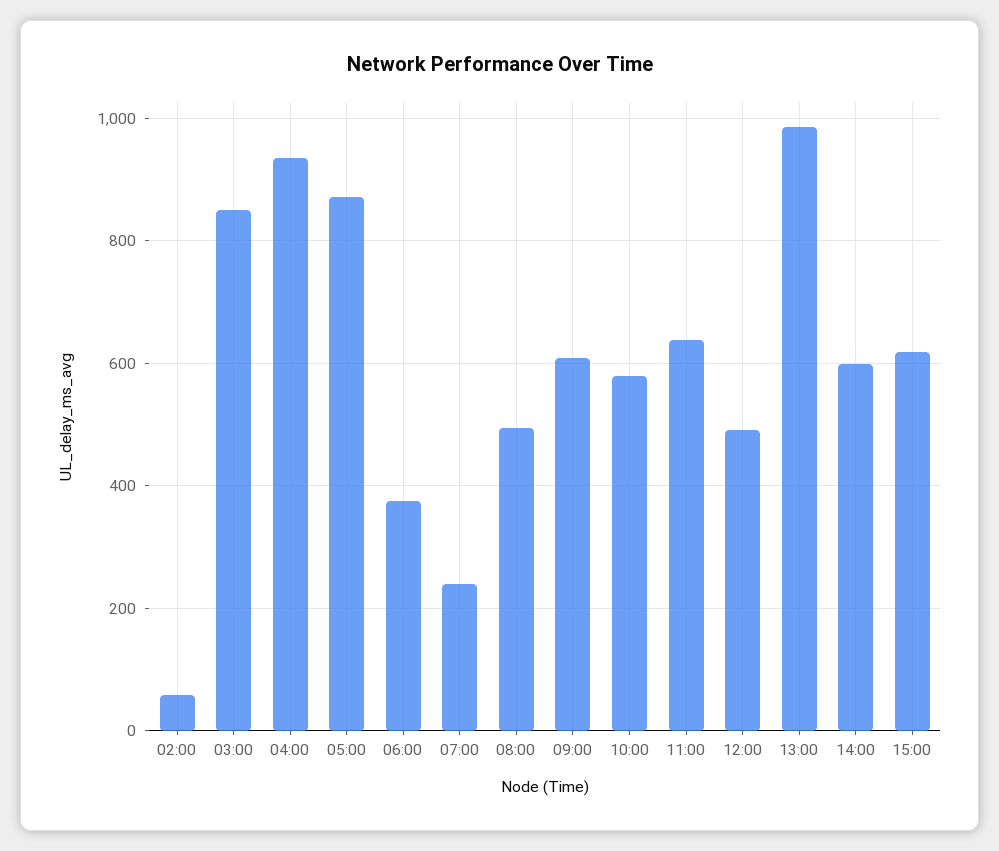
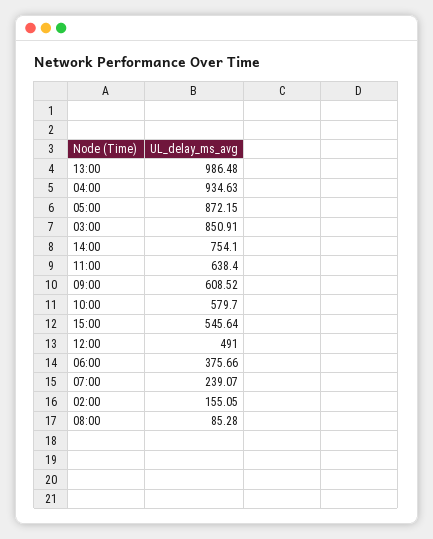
02:00: 60 -> 155.05
08:00: 500 -> 85.28
14:00: 600 -> 754.1
15:00: 620 -> 545.64

